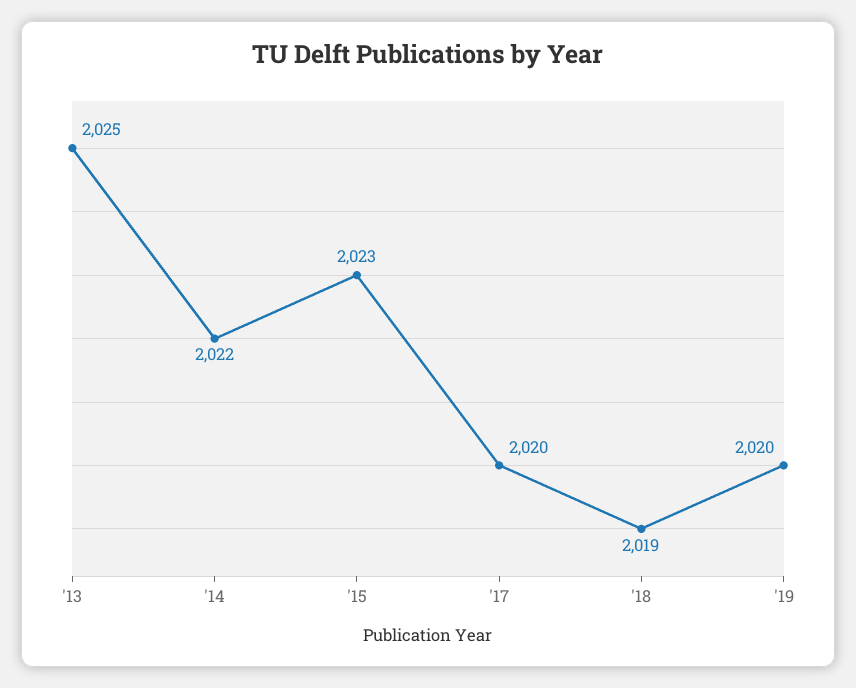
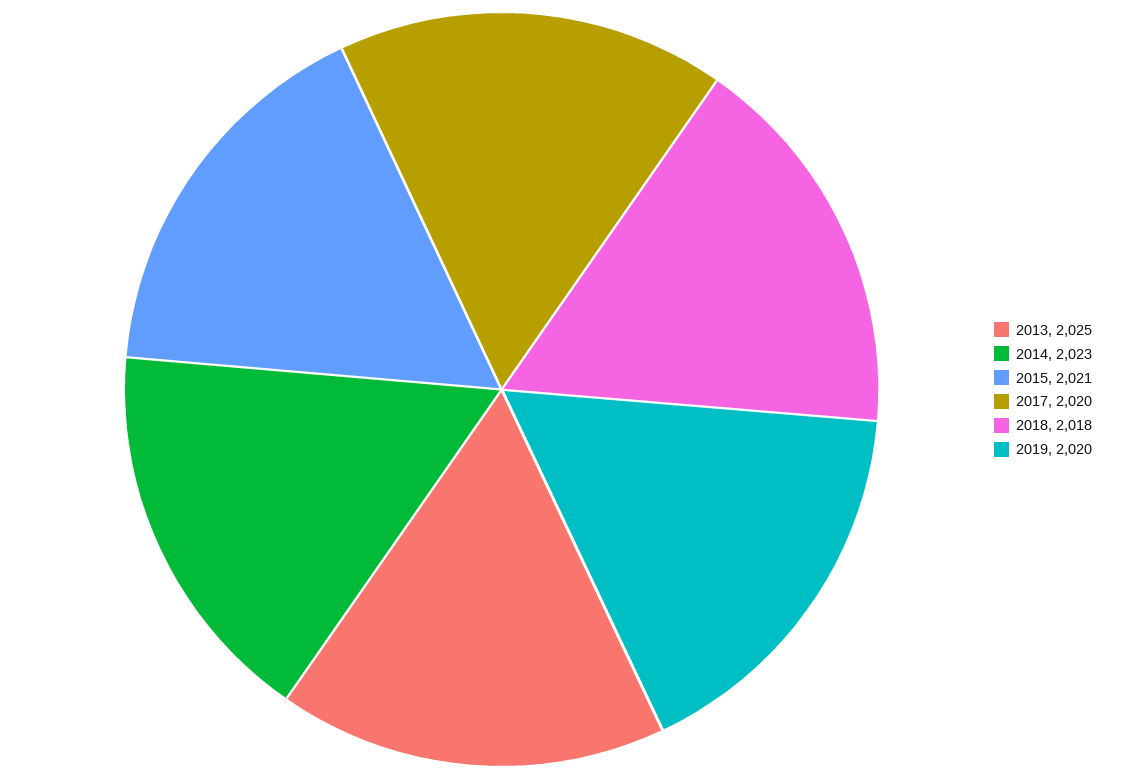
'14: 2022 -> 2023
'15: 2023 -> 2021
'18: 2019 -> 2018

